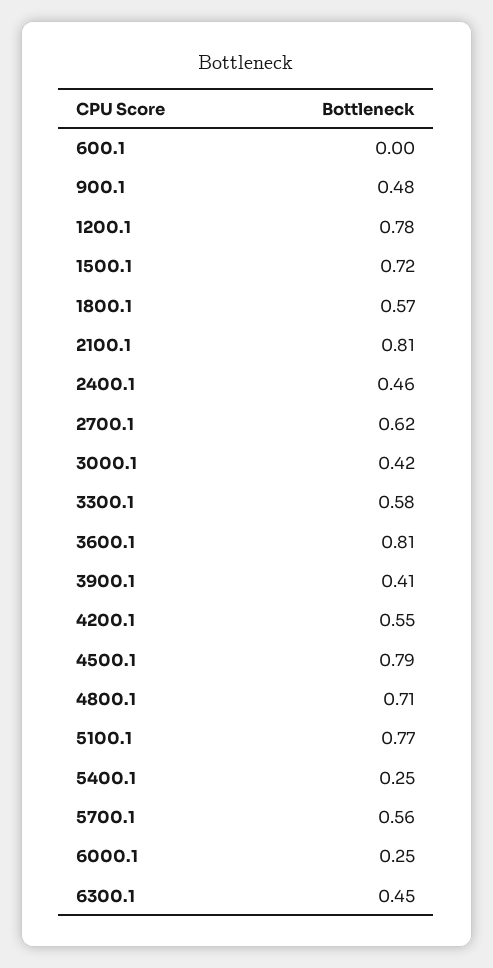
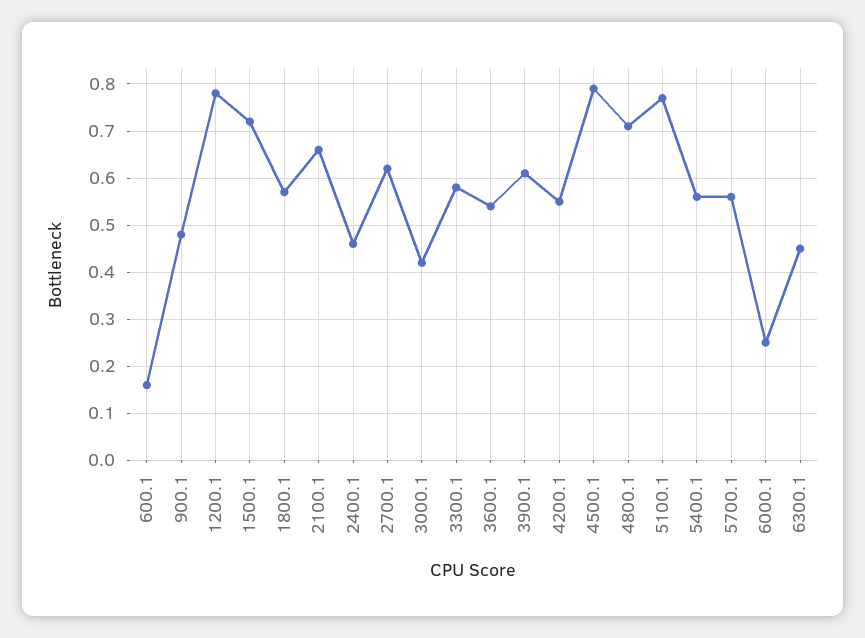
600.1: 0 -> 0.15
2100.1: 0.81 -> 0.65
3600.1: 0.81 -> 0.55
3900.1: 0.41 -> 0.6
5400.1: 0.25 -> 0.55

